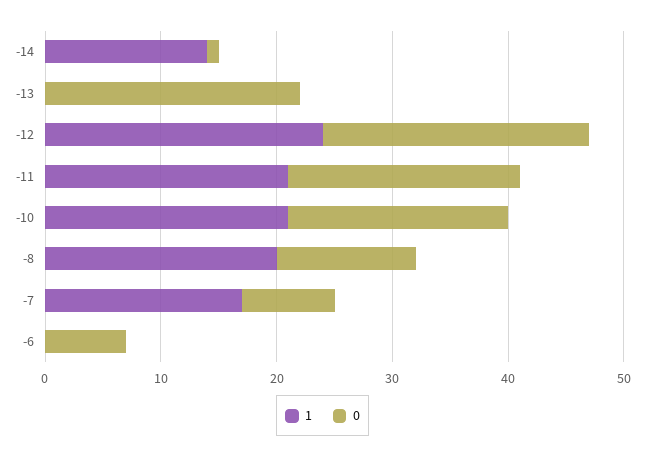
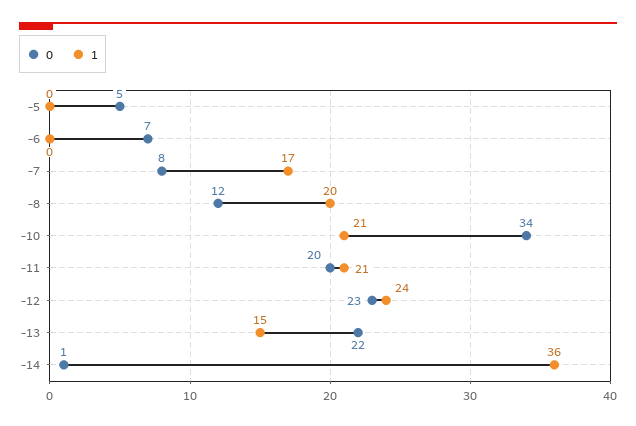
1, -14: 14 -> 36
1, -13: 0 -> 15
0, -10: 19 -> 34
0, -5: none -> 5
1, -5: none -> 0

